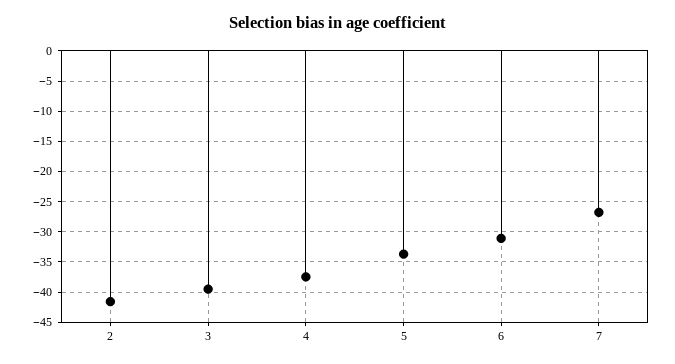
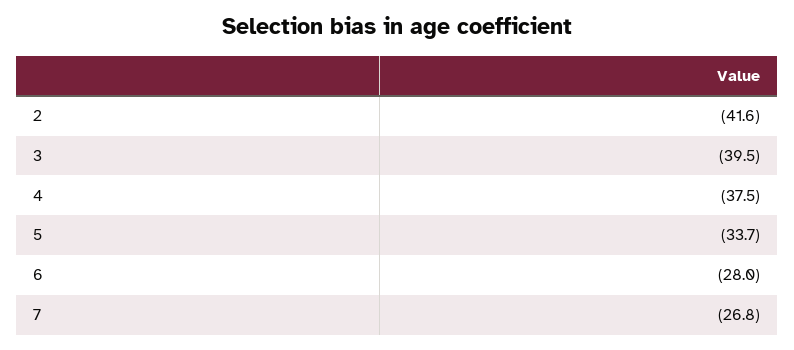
6: -31 -> -28

